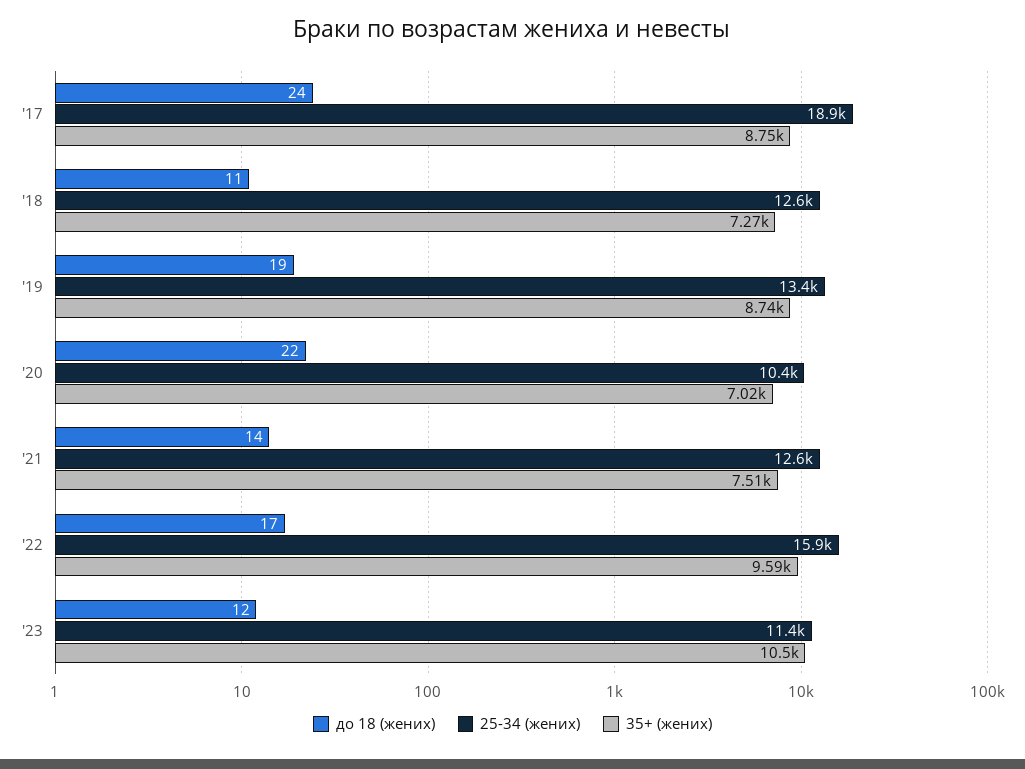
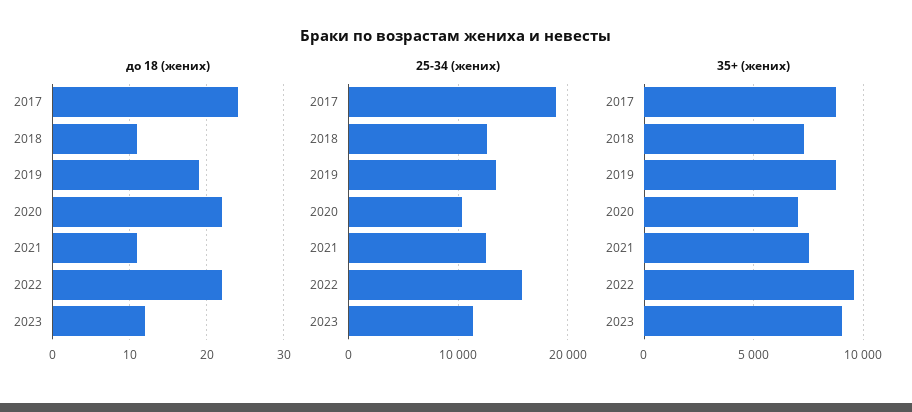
до 18 (жених), '21: 14 -> 11
до 18 (жених), '22: 17 -> 22
35+ (жених), '23: 10500 -> 9000

